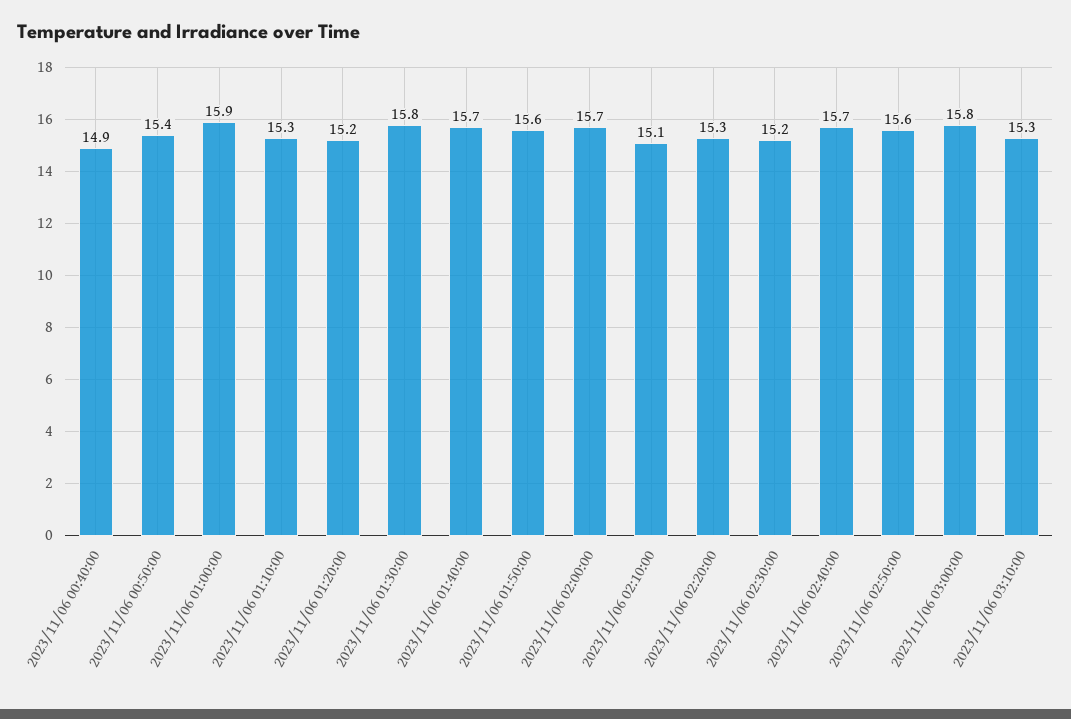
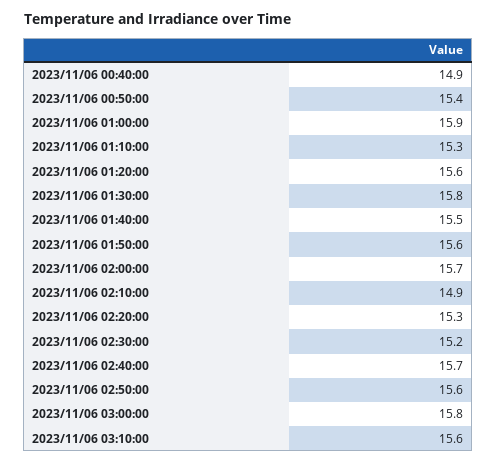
2023/11/06 01:20:00: 15.2 -> 15.6
2023/11/06 01:40:00: 15.7 -> 15.5
2023/11/06 02:10:00: 15.1 -> 14.9
2023/11/06 03:10:00: 15.3 -> 15.6

